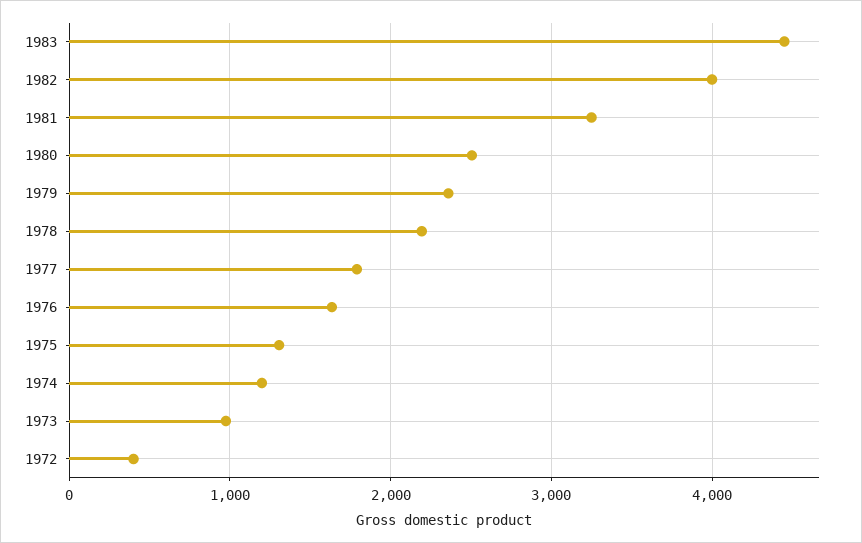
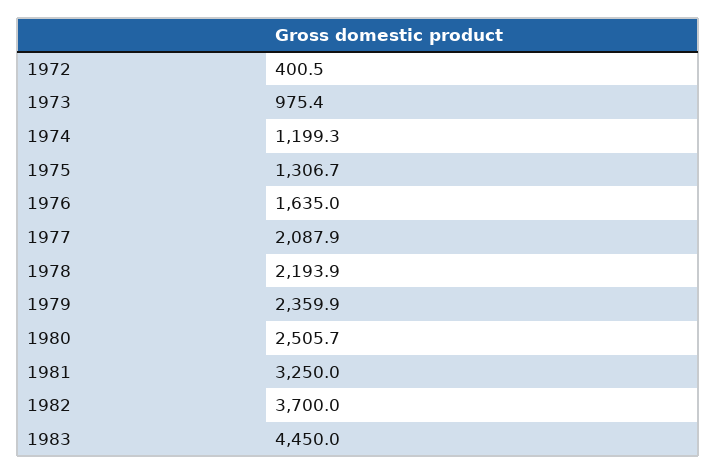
1982: 4000 -> 3700
1977: 1800 -> 2087.9

